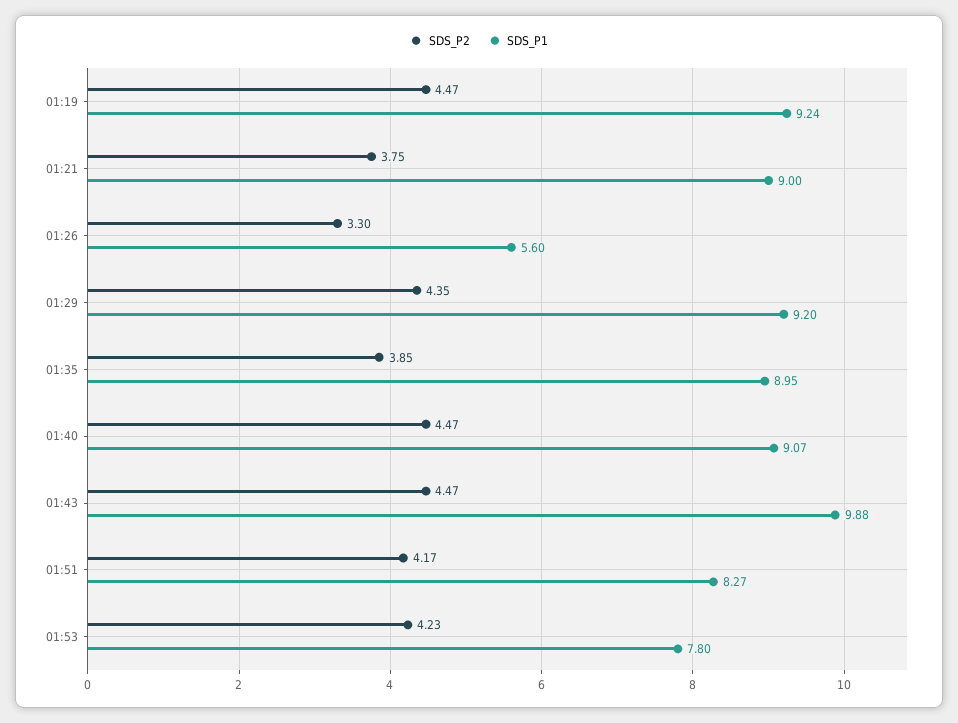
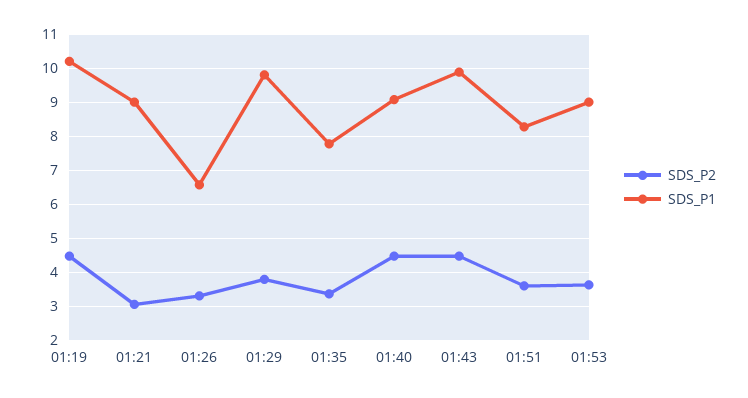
SDS_P1, 01:19: 9.24 -> 10.2
SDS_P2, 01:21: 3.75 -> 3
SDS_P1, 01:26: 5.6 -> 6.6
SDS_P2, 01:29: 4.35 -> 3.8
SDS_P1, 01:29: 9.2 -> 9.8
SDS_P2, 01:35: 3.85 -> 3.4
SDS_P1, 01:35: 8.95 -> 7.8
SDS_P2, 01:51: 4.17 -> 3.6
SDS_P2, 01:53: 4.23 -> 3.6
SDS_P1, 01:53: 7.8 -> 9

